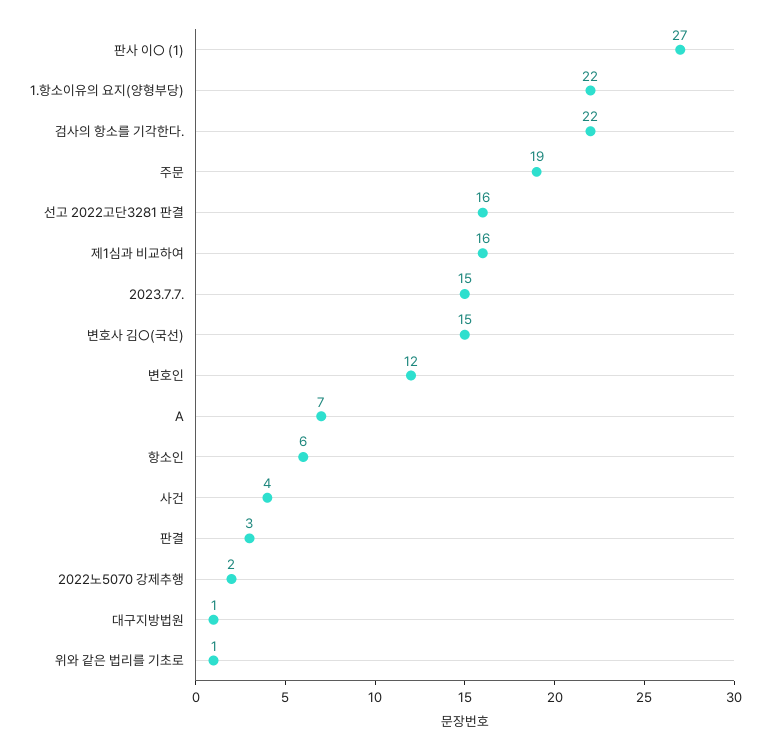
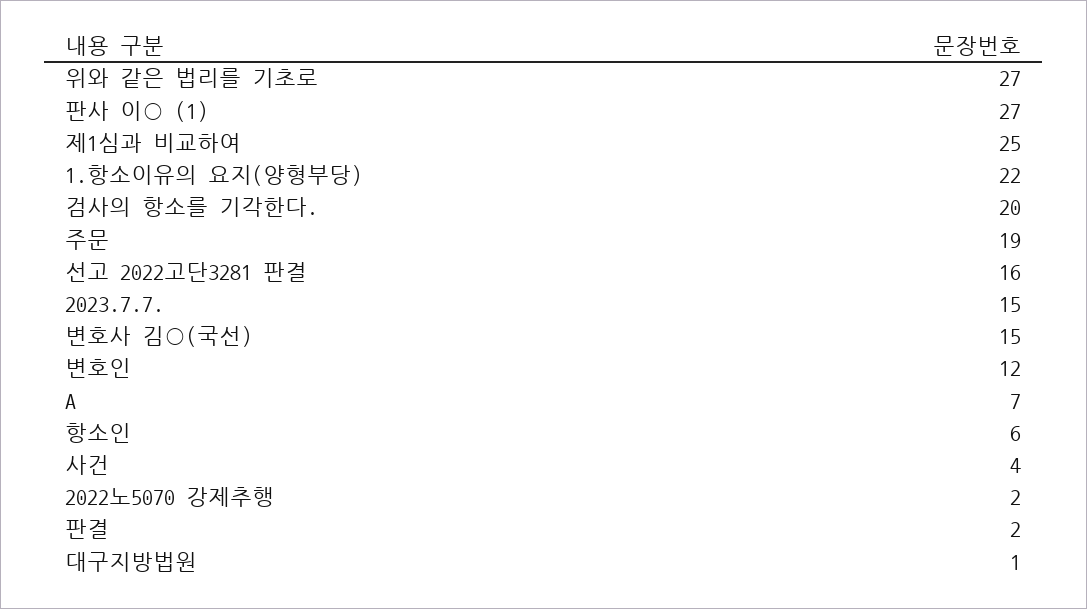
검사의 항소를 기각한다.: 22 -> 20
제1심과 비교하여: 16 -> 25
판결: 3 -> 2
위와 같은 법리를 기초로: 1 -> 27

